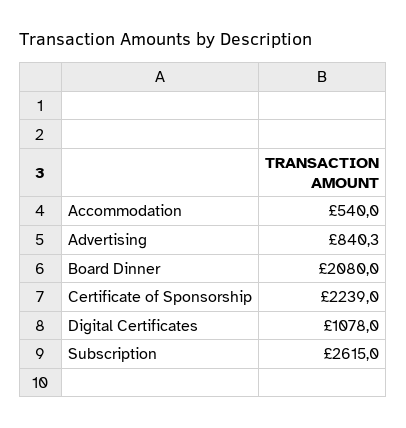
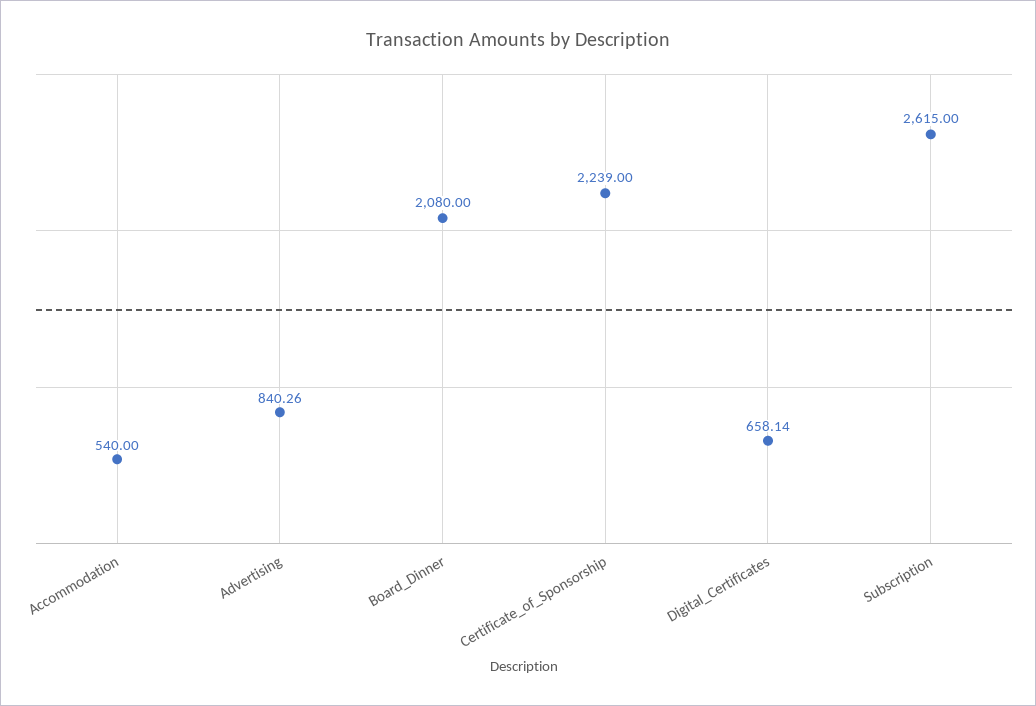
Digital Certificates: 1078 -> 658.14

